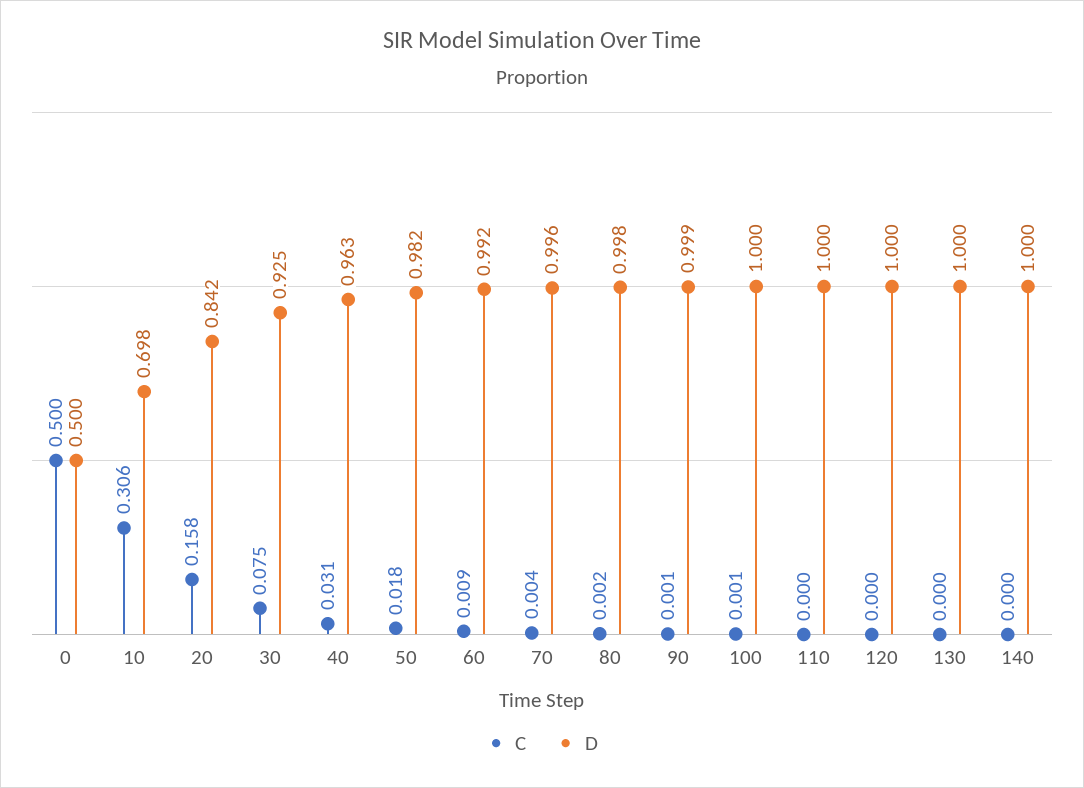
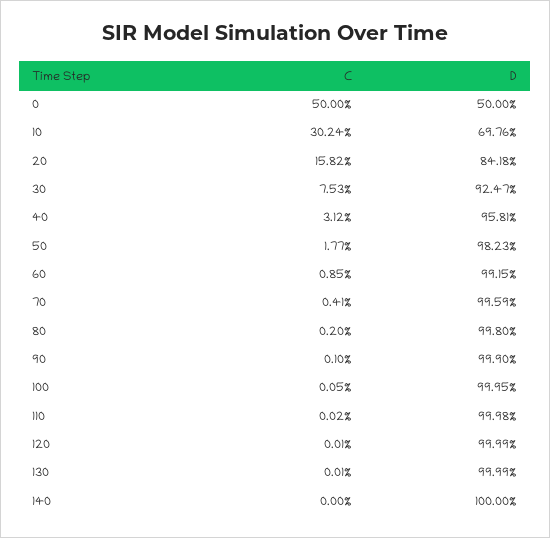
C, 10: 0.306 -> 0.3024
D, 40: 0.963 -> 0.9581

